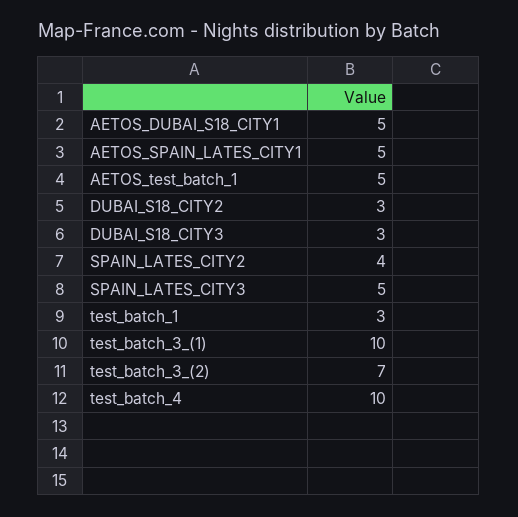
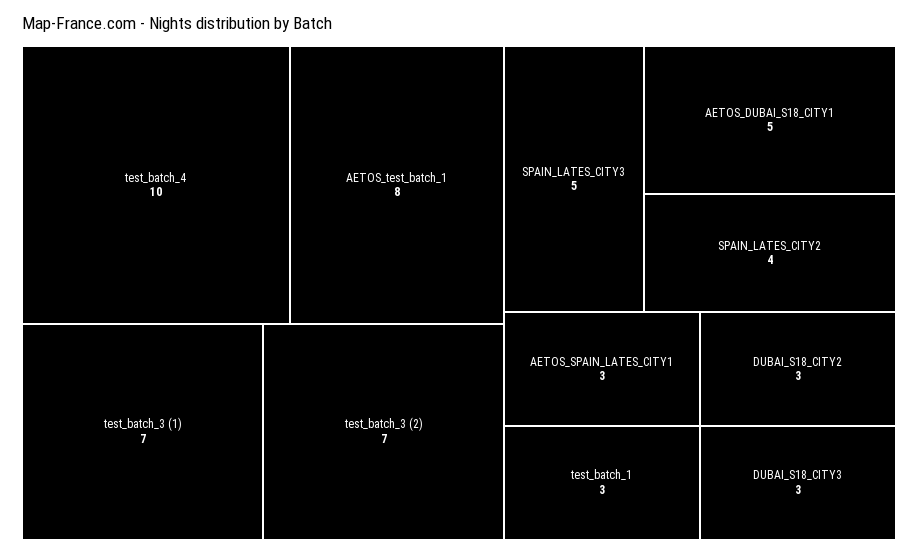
AETOS_SPAIN_LATES_CITY1: 5 -> 3
AETOS_test_batch_1: 5 -> 8
test_batch_3_(1): 10 -> 7

